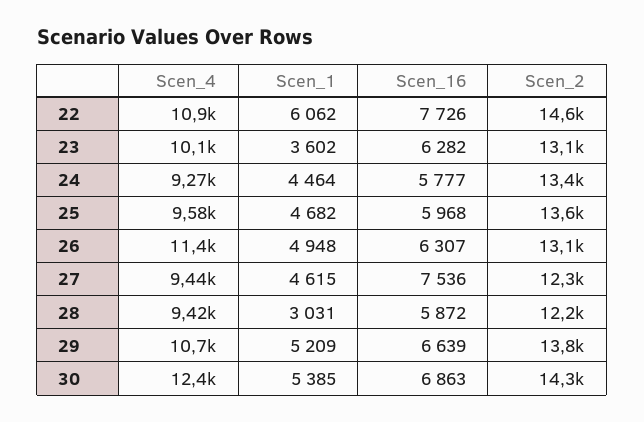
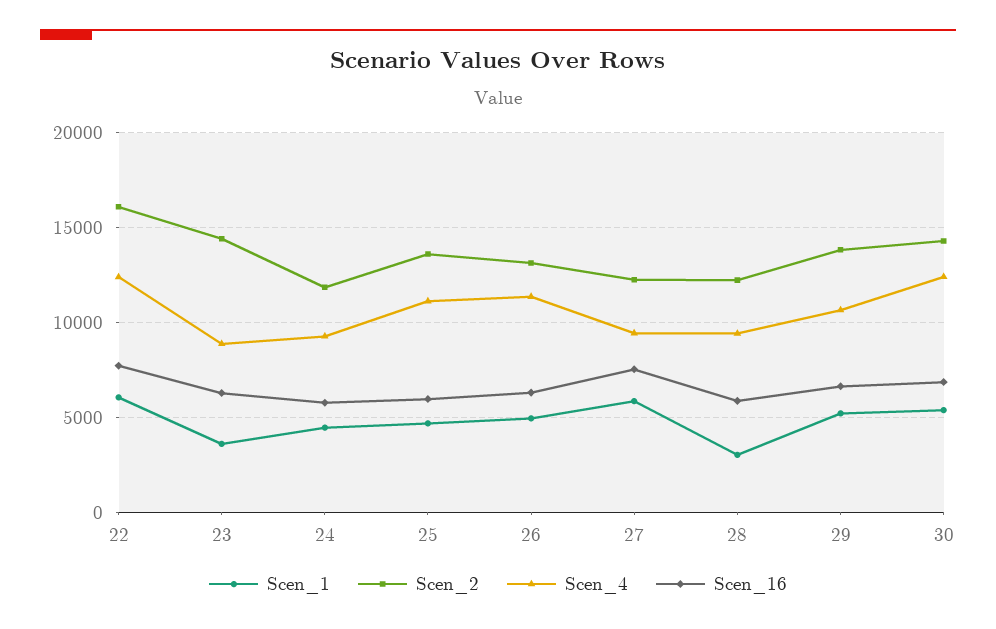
Scen_4, 22: 10900 -> 12500
Scen_2, 22: 14600 -> 16000
Scen_4, 23: 10100 -> 9000
Scen_2, 23: 13100 -> 14500
Scen_2, 24: 13400 -> 12000
Scen_4, 25: 9580 -> 11000
Scen_1, 27: 4615 -> 6000

